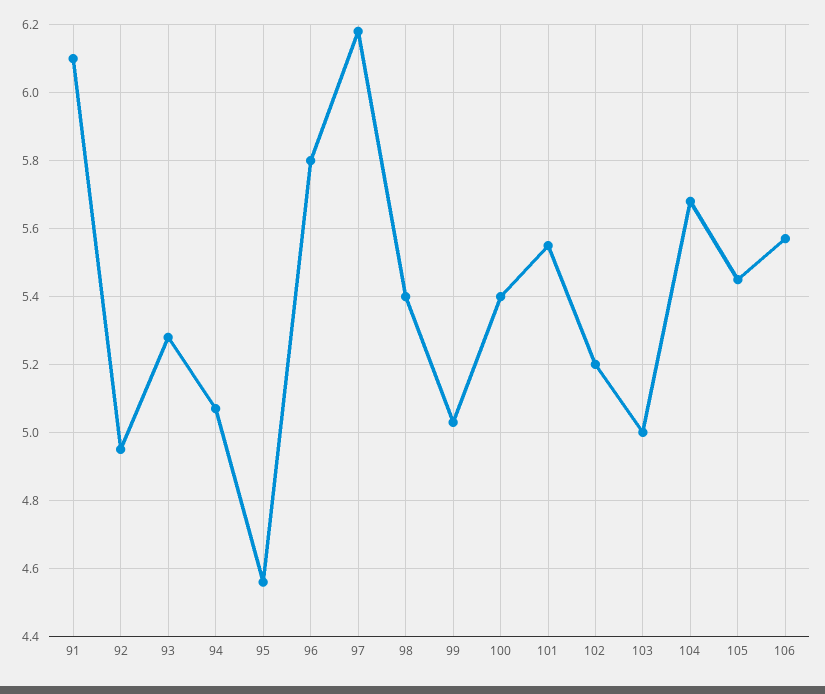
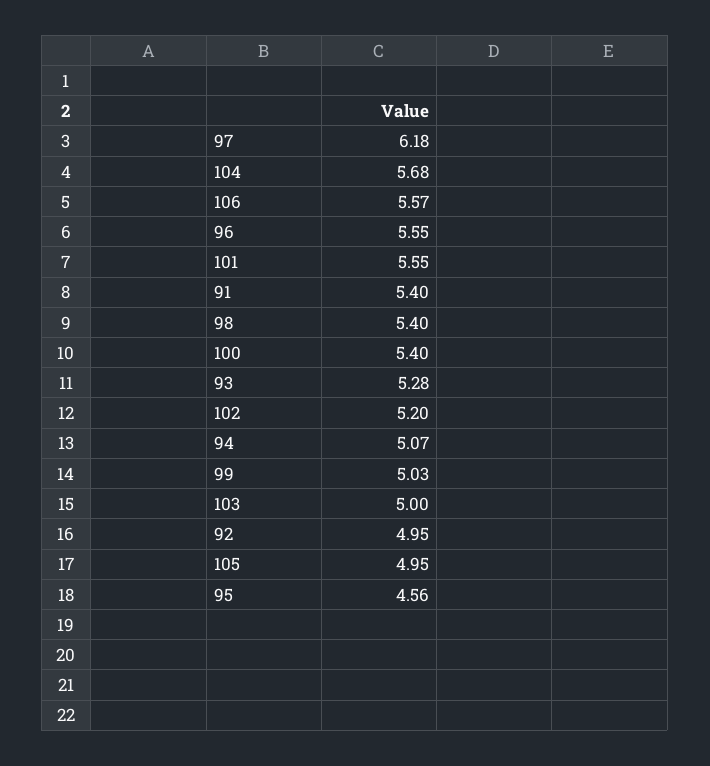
91: 6.1 -> 5.4
96: 5.8 -> 5.55
105: 5.45 -> 4.95

